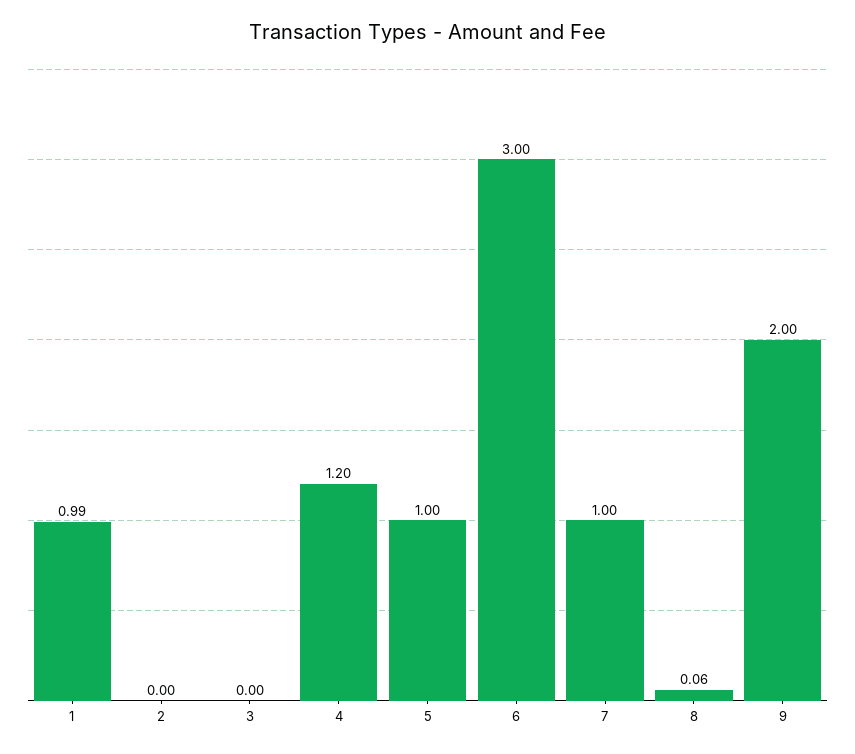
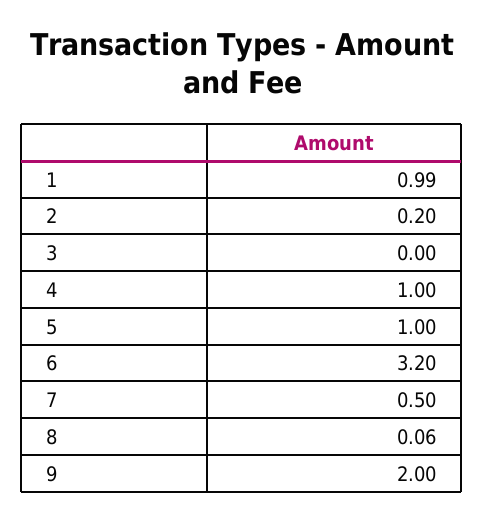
2: 0 -> 0.2
4: 1.2 -> 1
6: 3 -> 3.2
7: 1 -> 0.5

